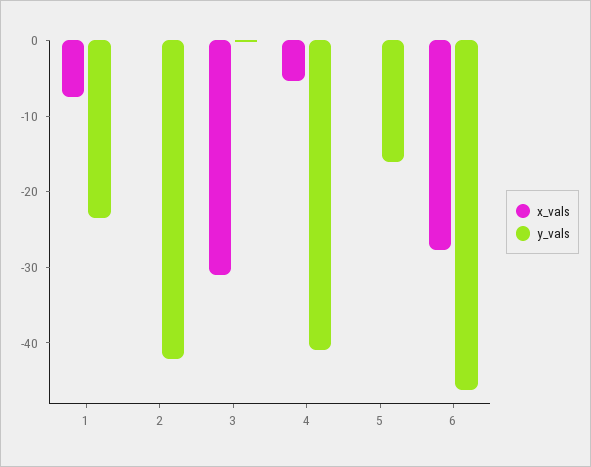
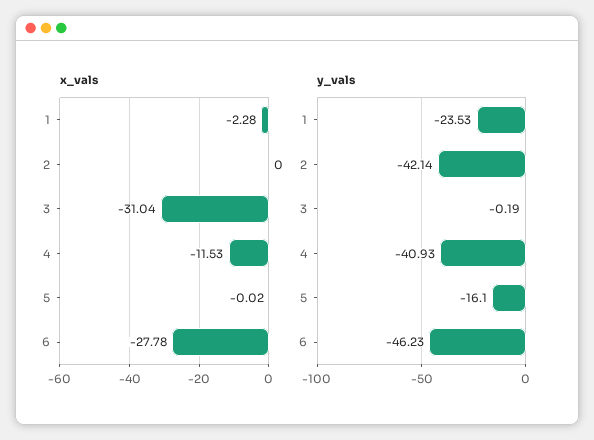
x_vals, 1: -8 -> -2.28
x_vals, 4: -6 -> -11.53

